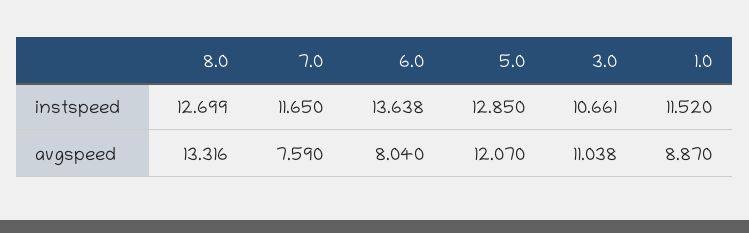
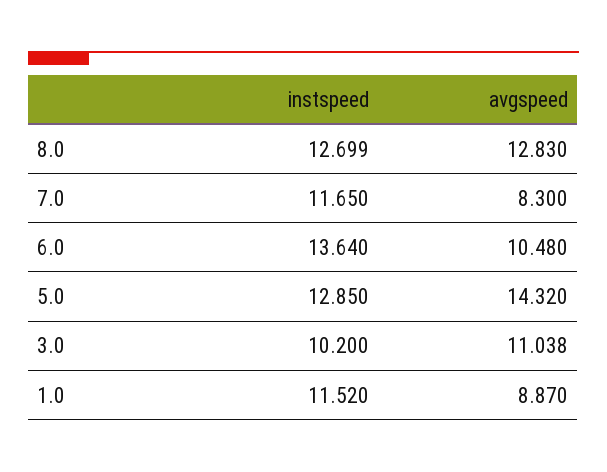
6.0, instspeed: 13.638 -> 13.64
3.0, instspeed: 10.661 -> 10.2
8.0, avgspeed: 13.316 -> 12.83
7.0, avgspeed: 7.59 -> 8.3
6.0, avgspeed: 8.04 -> 10.48
5.0, avgspeed: 12.07 -> 14.32

